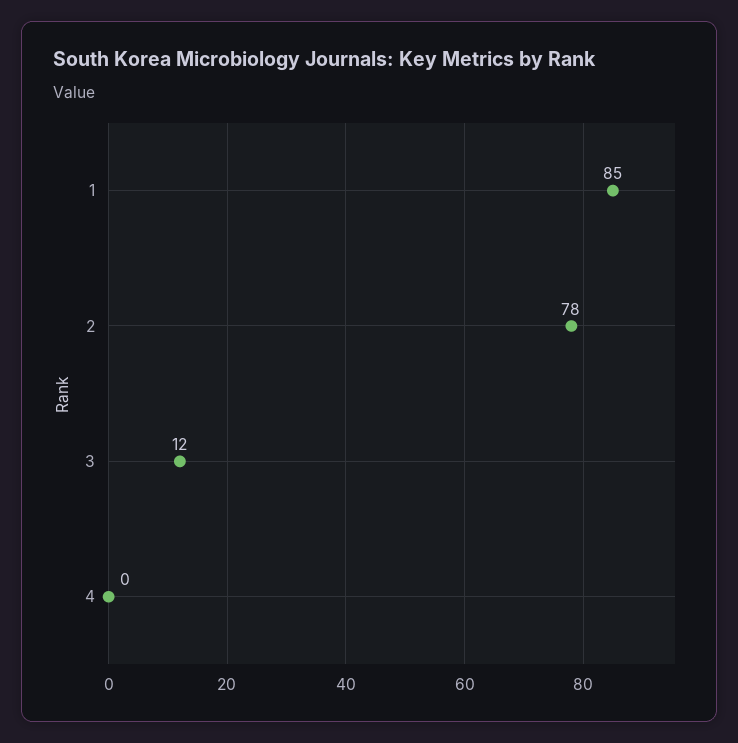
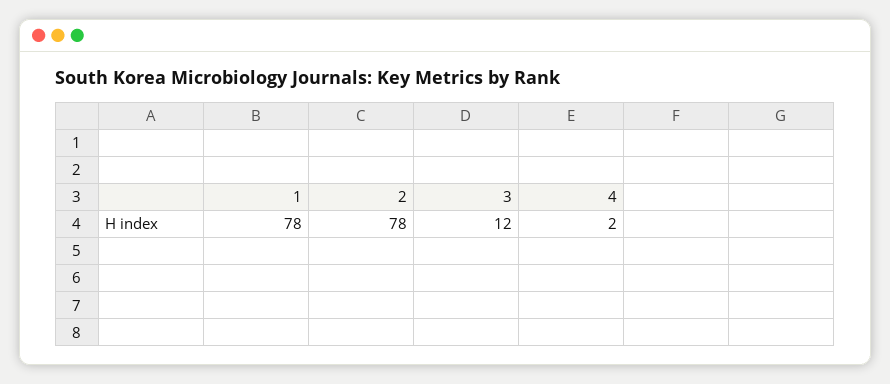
1: 85 -> 78
4: 0 -> 2

